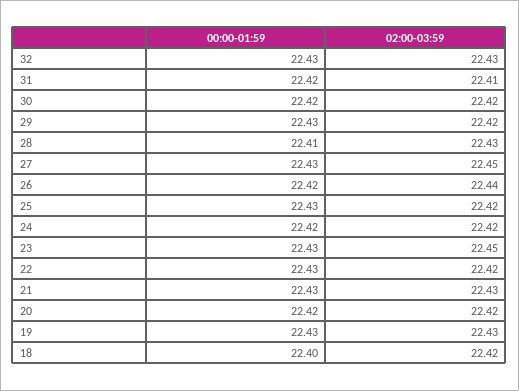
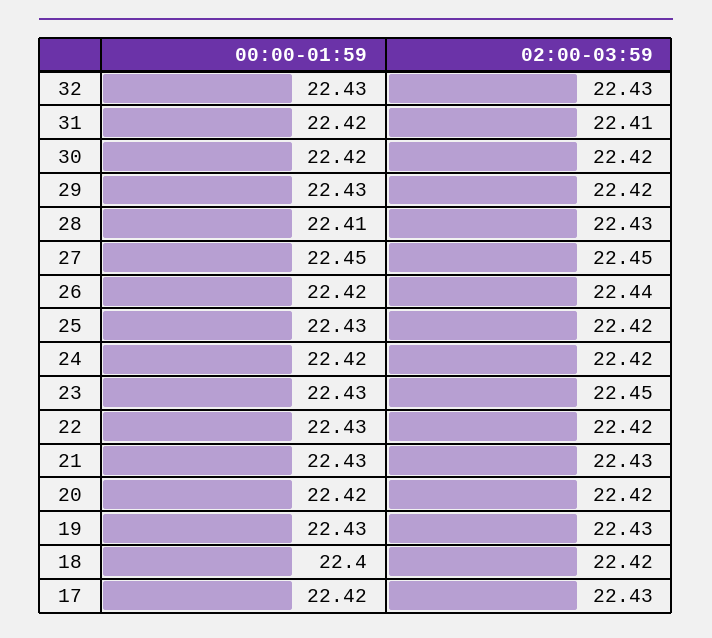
00:00-01:59, 27: 22.43 -> 22.45
00:00-01:59, 17: none -> 22.42
02:00-03:59, 17: none -> 22.43

